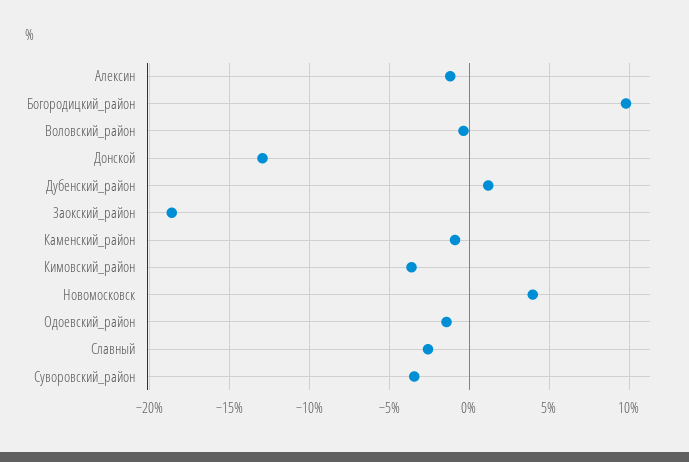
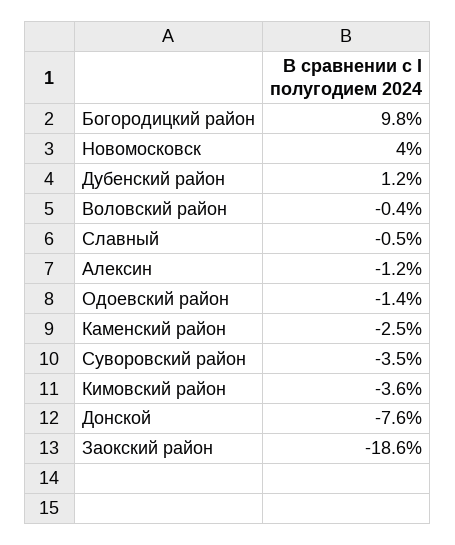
Донской: -13 -> -7.6
Каменский_район: -1 -> -2.5
Славный: -2.5 -> -0.5

